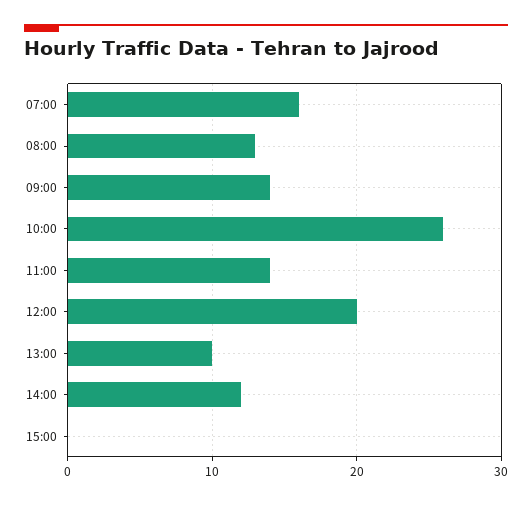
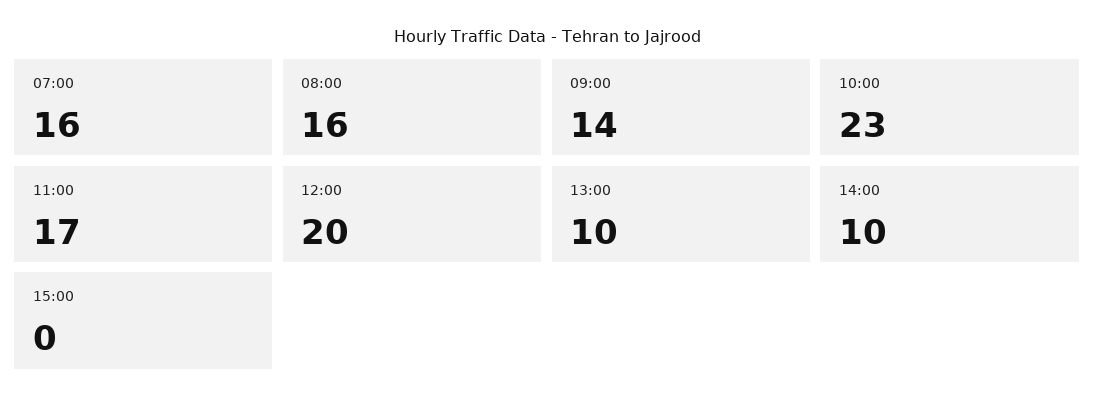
08:00: 13 -> 16
10:00: 26 -> 23
11:00: 14 -> 17
14:00: 12 -> 10

